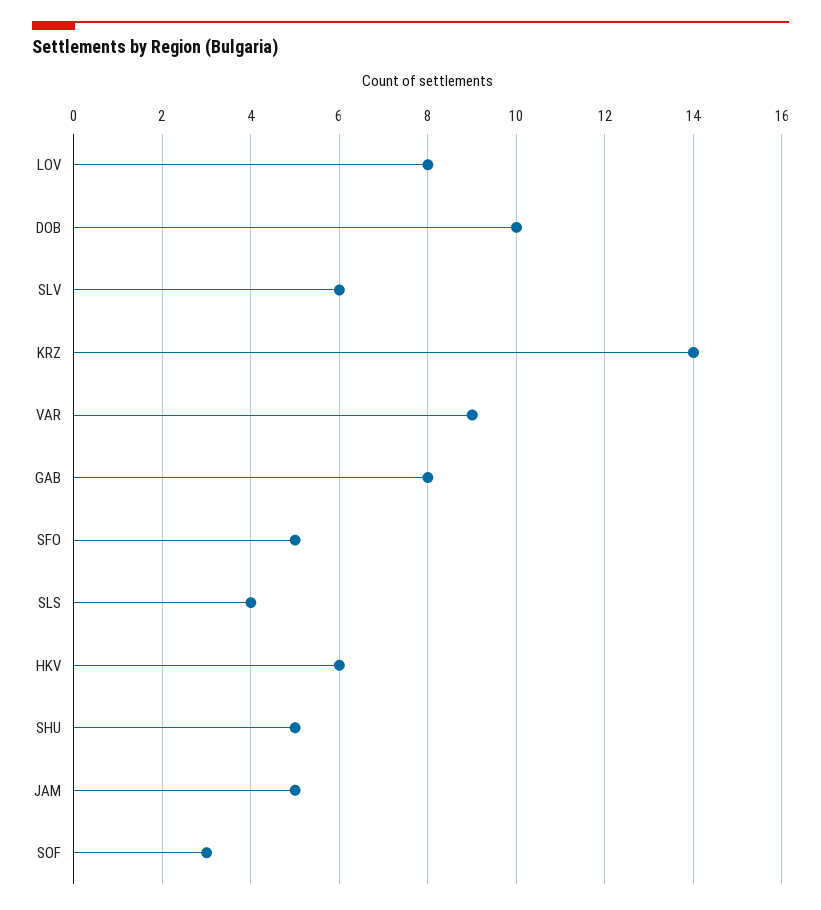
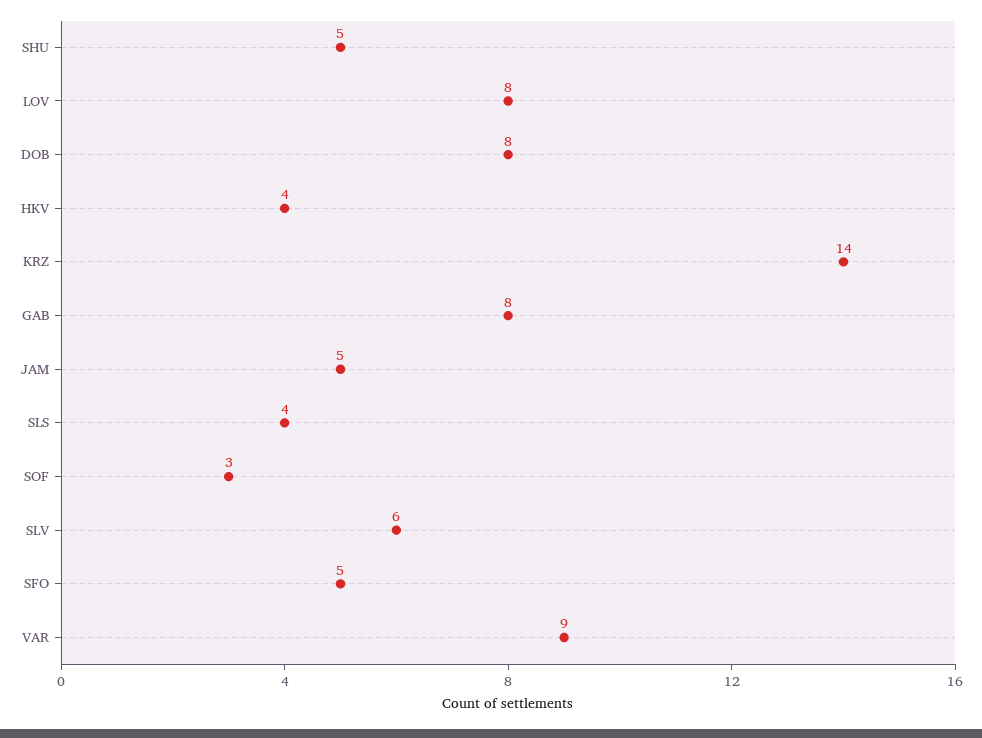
DOB: 10 -> 8
HKV: 6 -> 4

